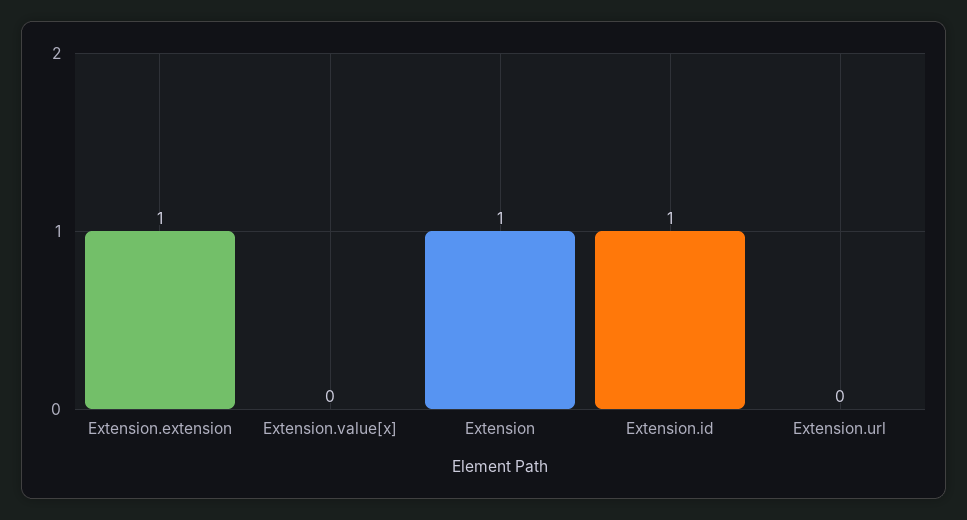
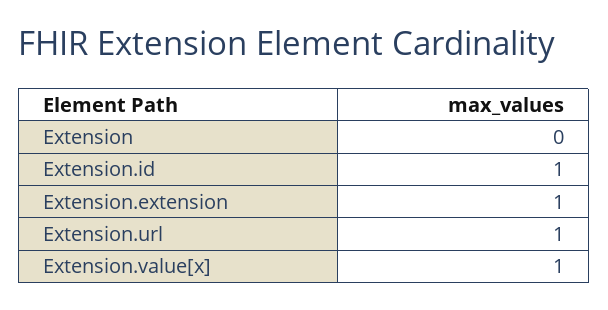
Extension.value[x]: 0 -> 1
Extension: 1 -> 0
Extension.url: 0 -> 1

